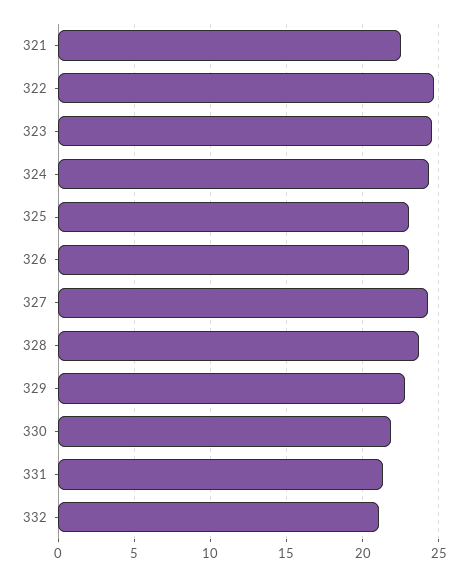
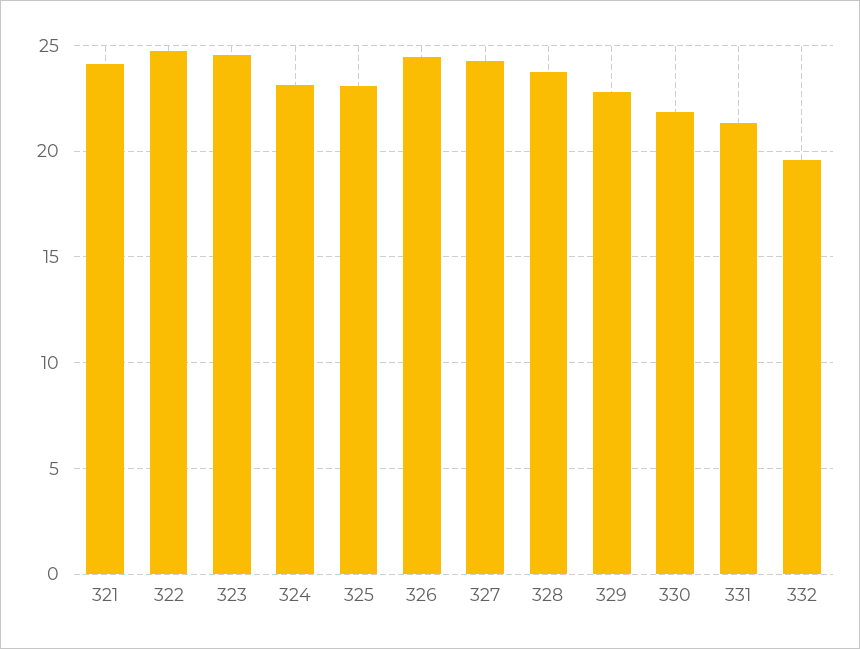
321: 22.5 -> 24
324: 24.5 -> 23
326: 23 -> 24.5
332: 21 -> 19.5

